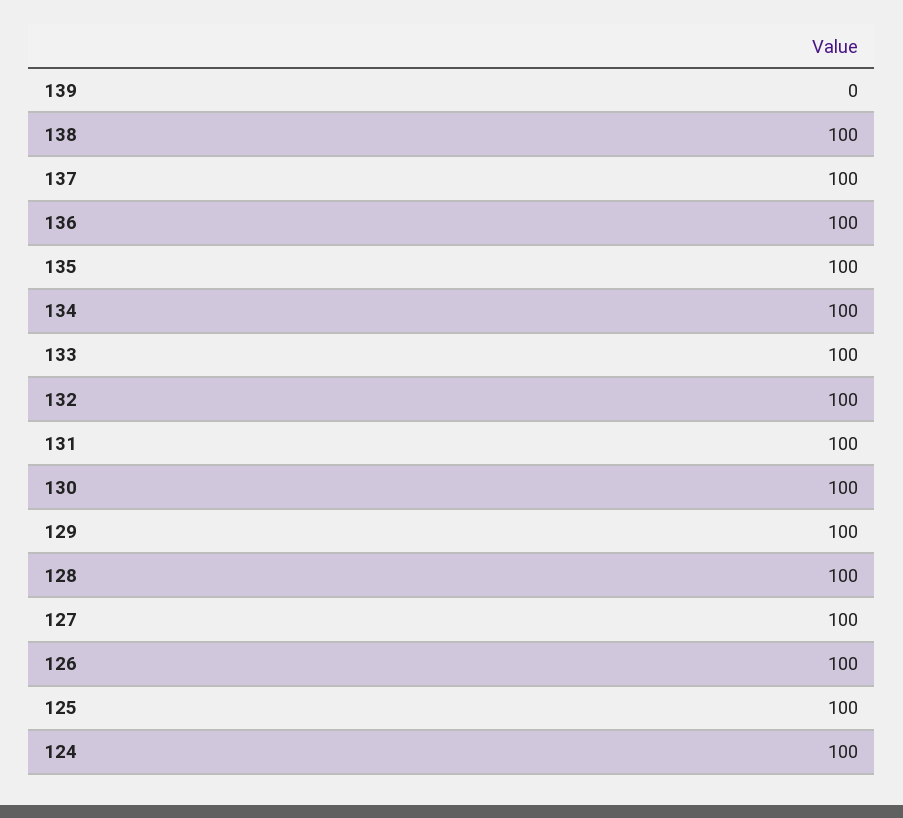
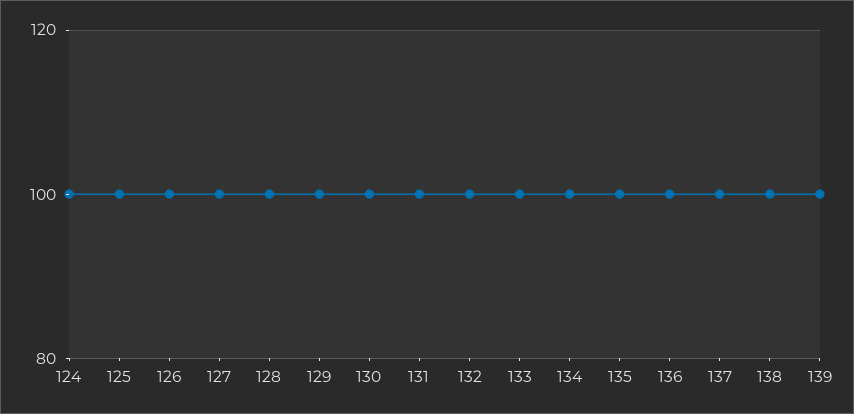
139: 0 -> 100

